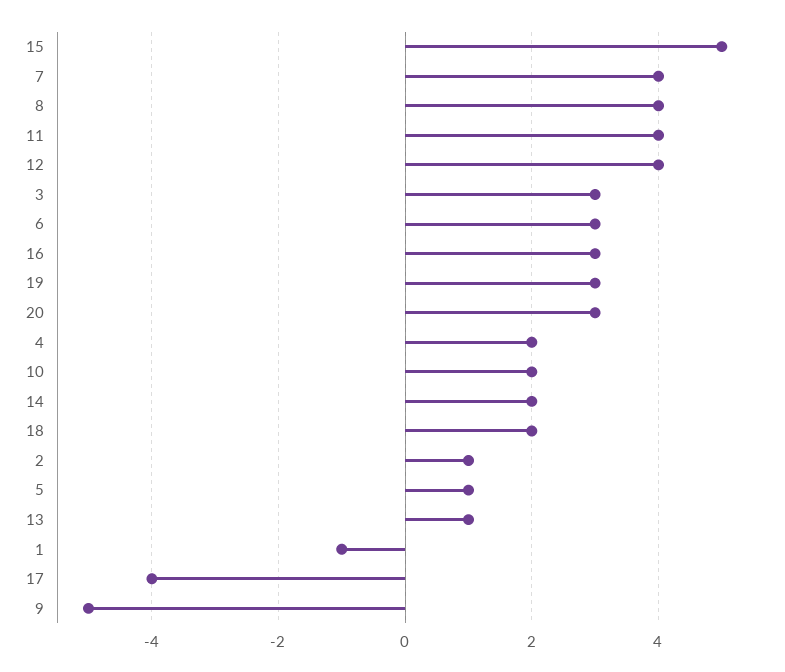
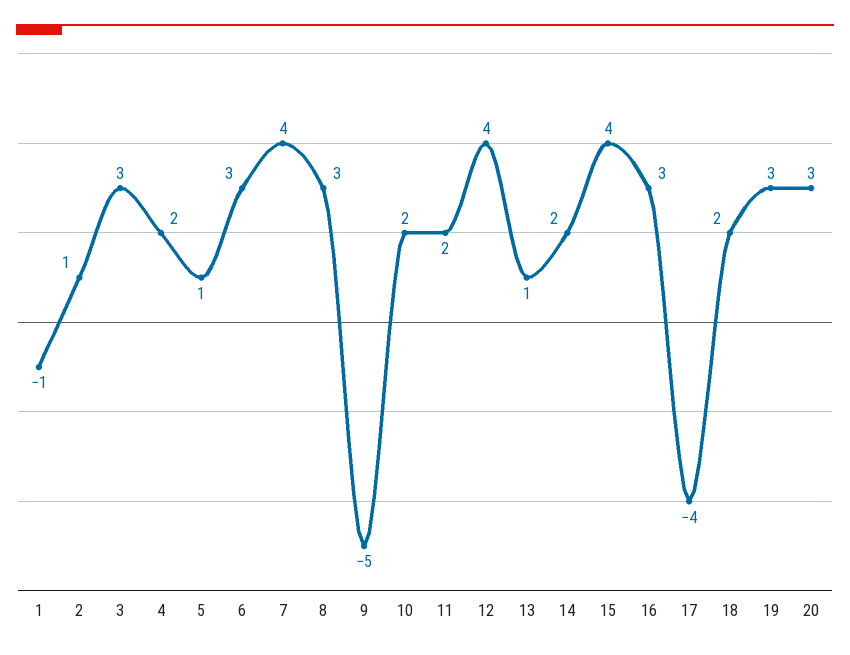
15: 5 -> 4
8: 4 -> 3
11: 4 -> 2

